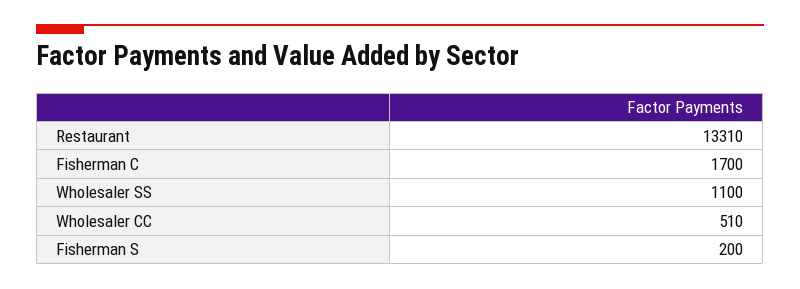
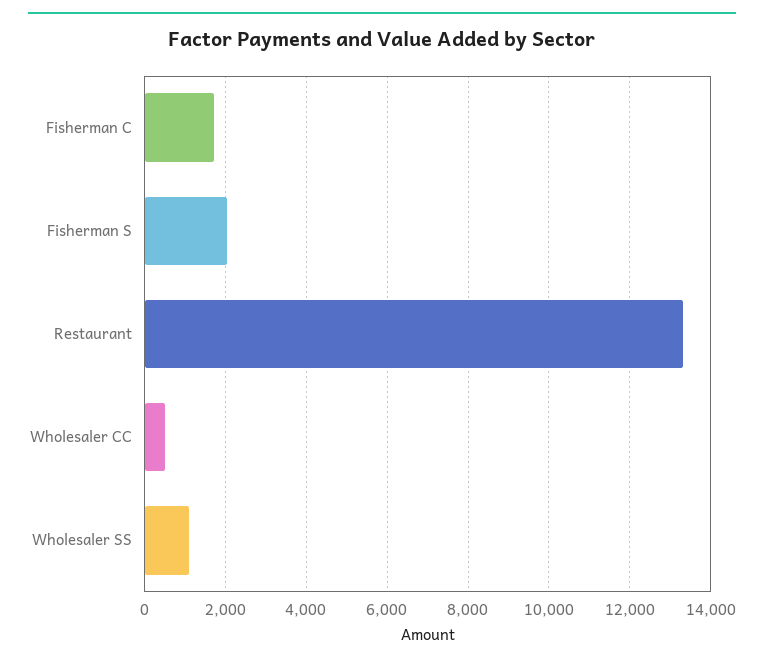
Fisherman S: 200 -> 2000

